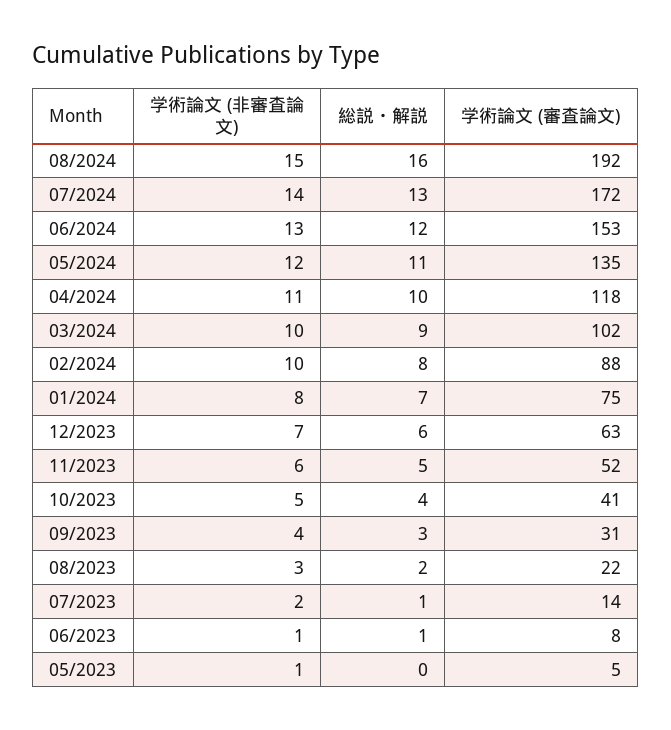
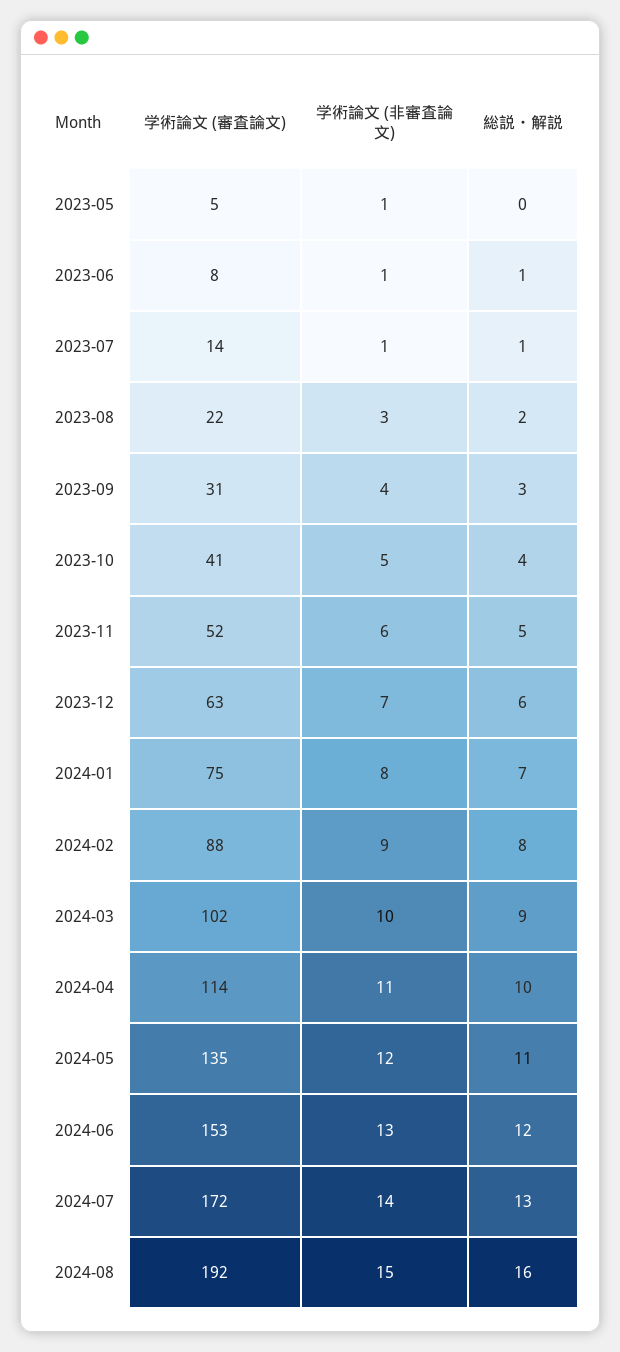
学術論文 (審査論文), 04/2024: 118 -> 114
学術論文 (非審査論文), 02/2024: 10 -> 9
学術論文 (非審査論文), 07/2023: 2 -> 1

